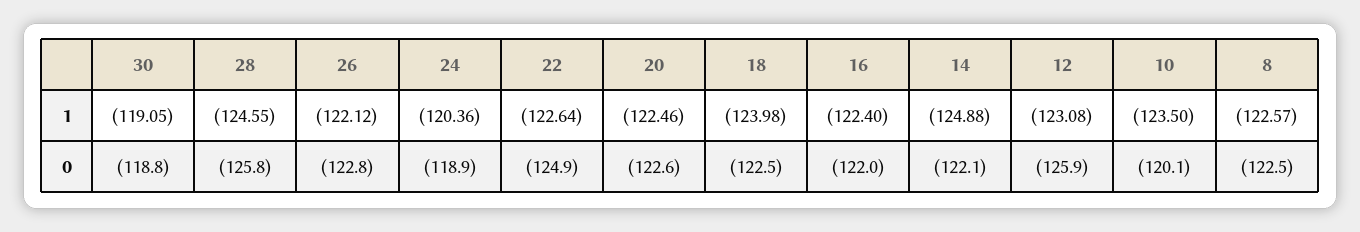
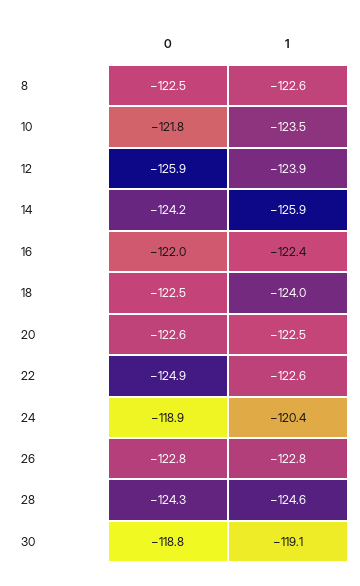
26, 1: -122.12 -> -122.8
14, 1: -124.88 -> -125.9
12, 1: -123.08 -> -123.9
28, 0: -125.8 -> -124.3
14, 0: -122.1 -> -124.2
10, 0: -120.1 -> -121.8

